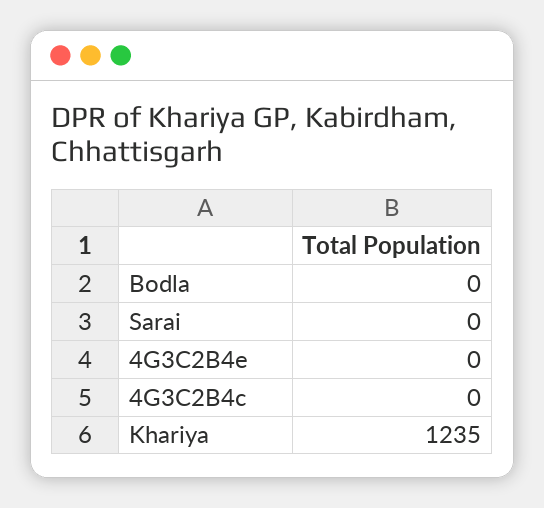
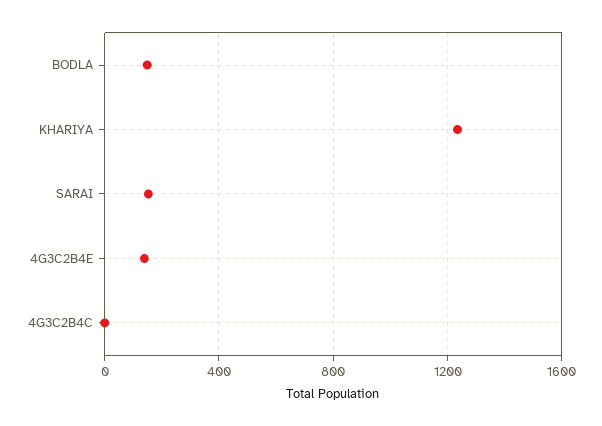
Bodla: 0 -> 150
Sarai: 0 -> 150
4G3C2B4e: 0 -> 150

